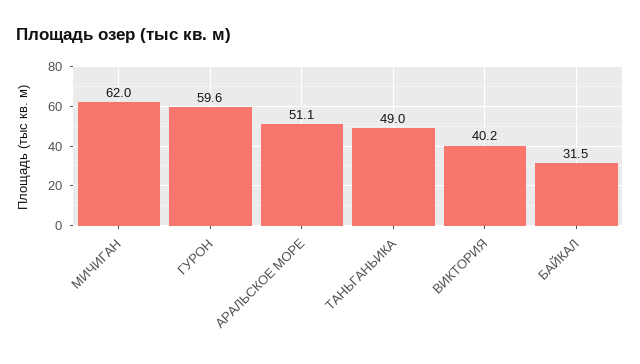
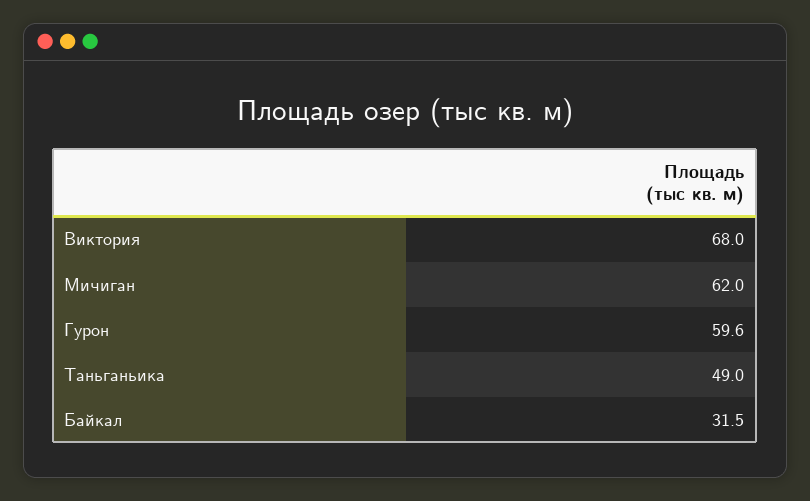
АРАЛЬСКОЕ МОРЕ: 51.1 -> none
ВИКТОРИЯ: 40.2 -> 68

